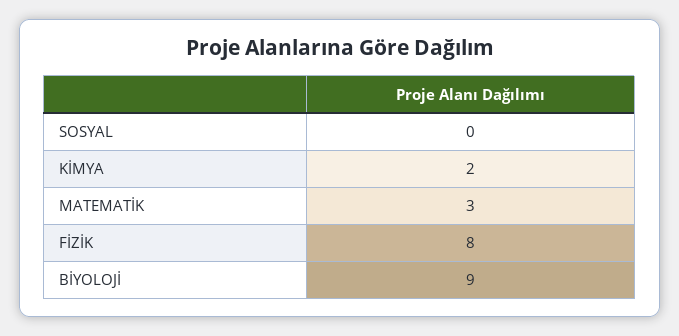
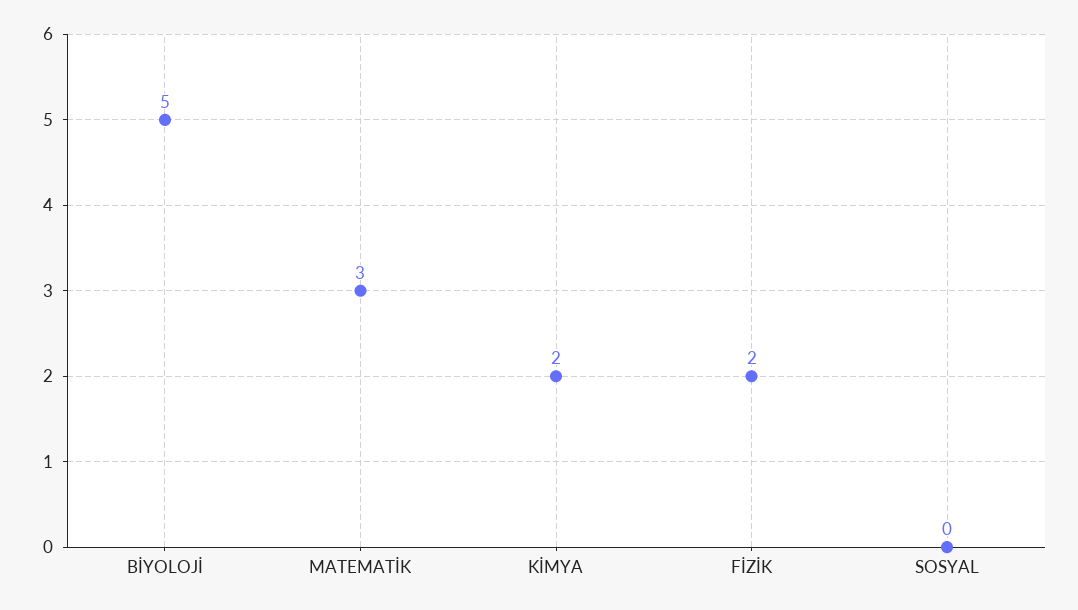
FİZİK: 8 -> 2
BİYOLOJİ: 9 -> 5

